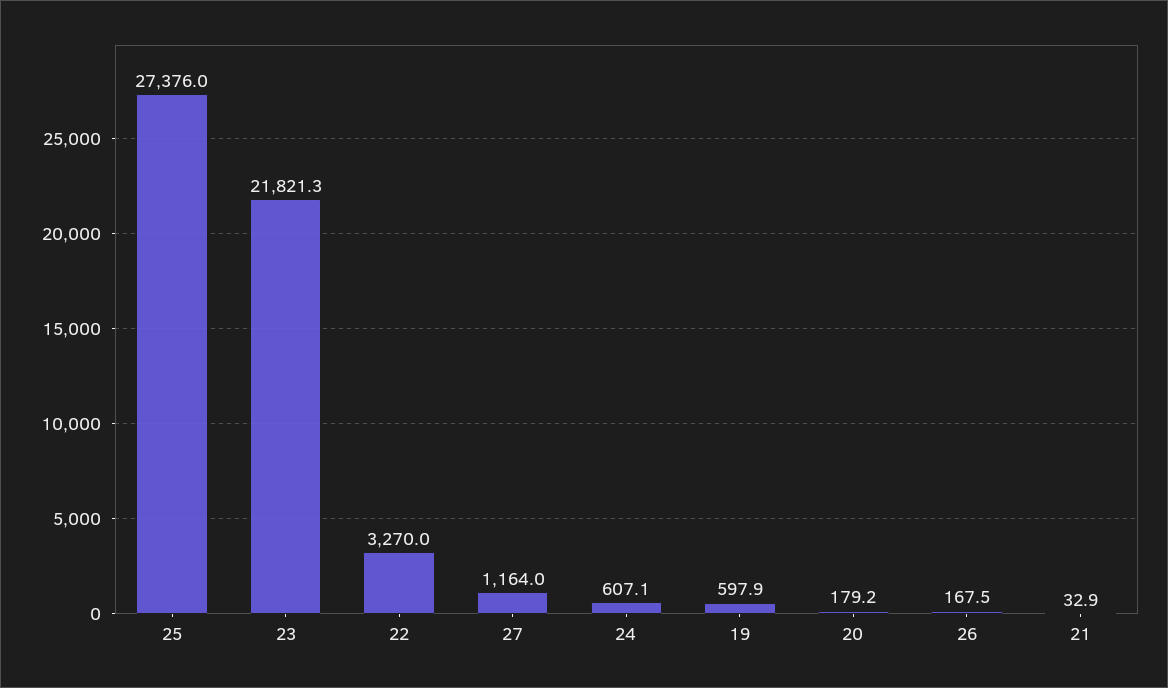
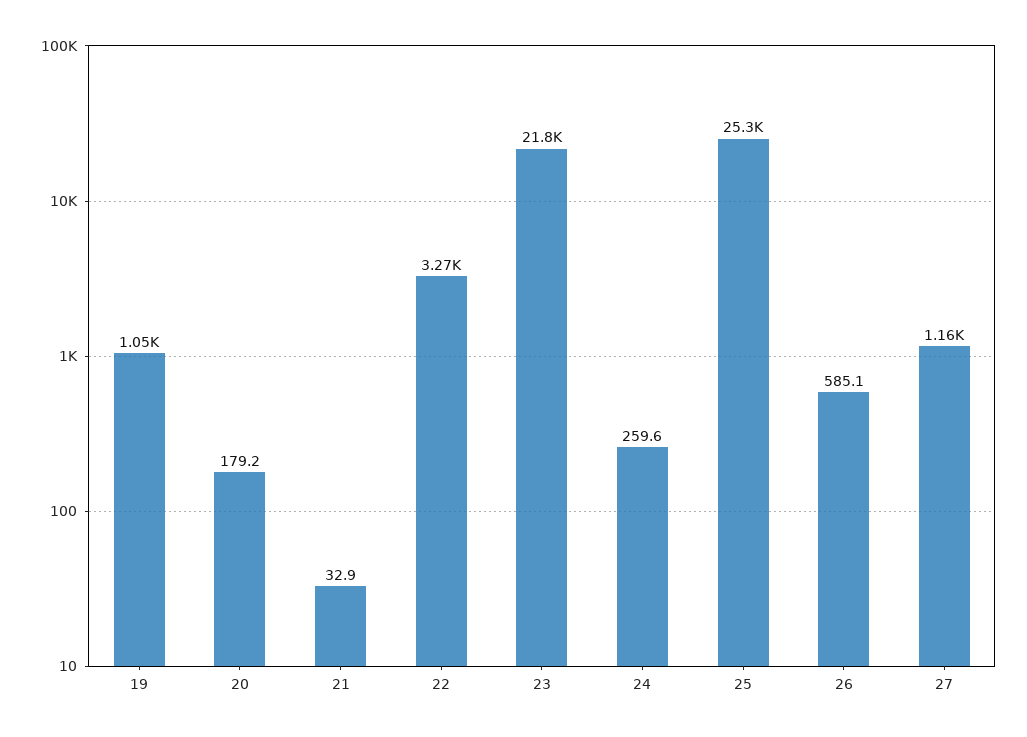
25: 27376 -> 25300
24: 607.1 -> 259.6
19: 597.9 -> 1050
26: 167.5 -> 585.1

